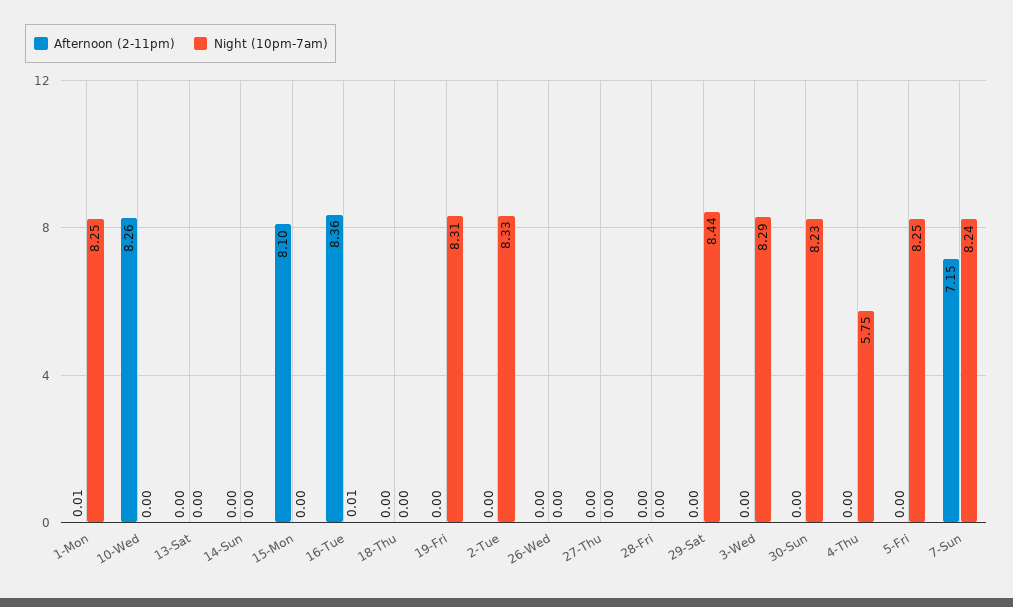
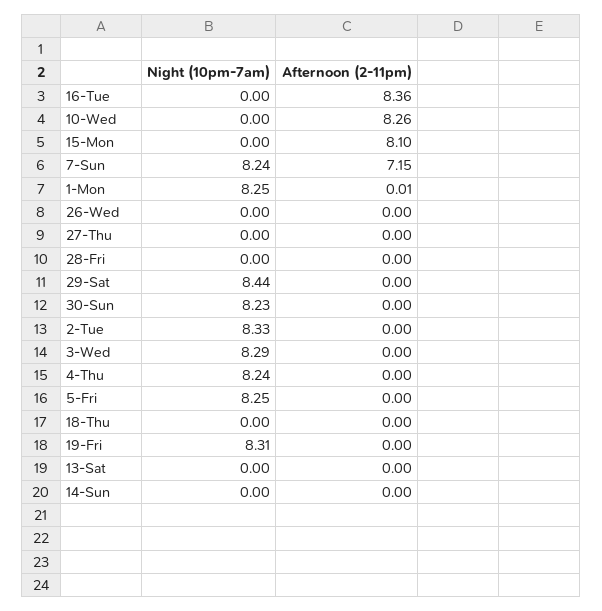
Night (10pm-7am), 16-Tue: 0.01 -> 0
Night (10pm-7am), 4-Thu: 5.75 -> 8.24

